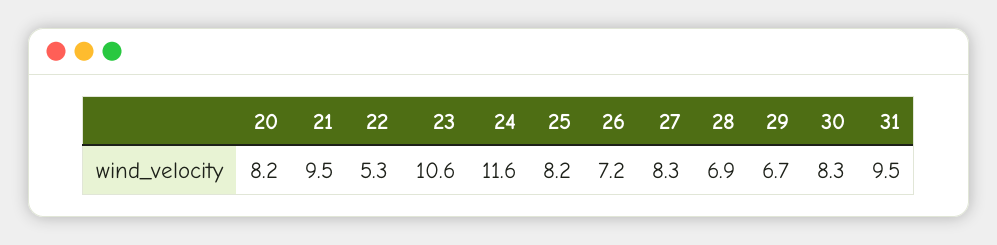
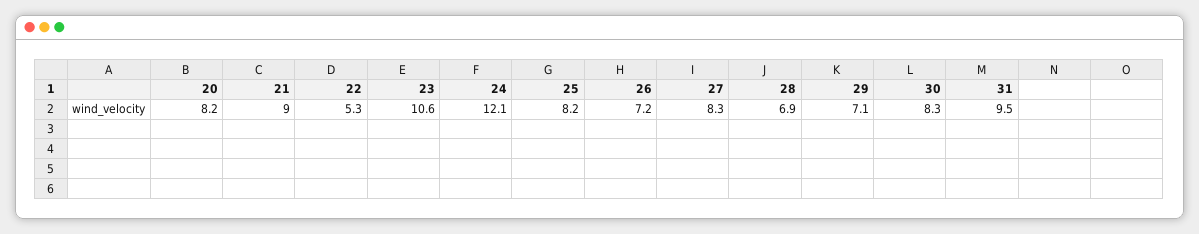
21: 9.5 -> 9
24: 11.6 -> 12.1
29: 6.7 -> 7.1

